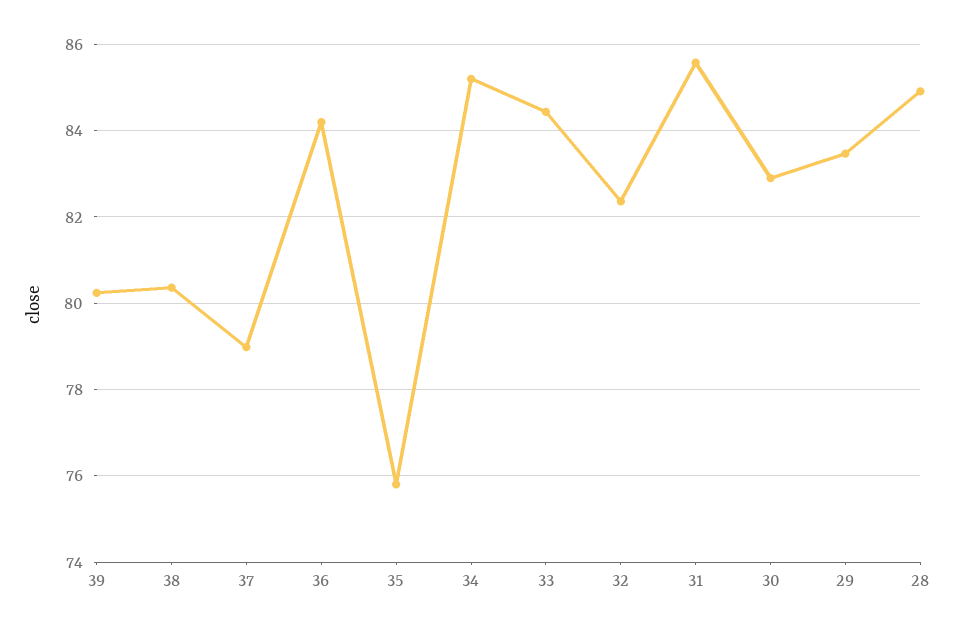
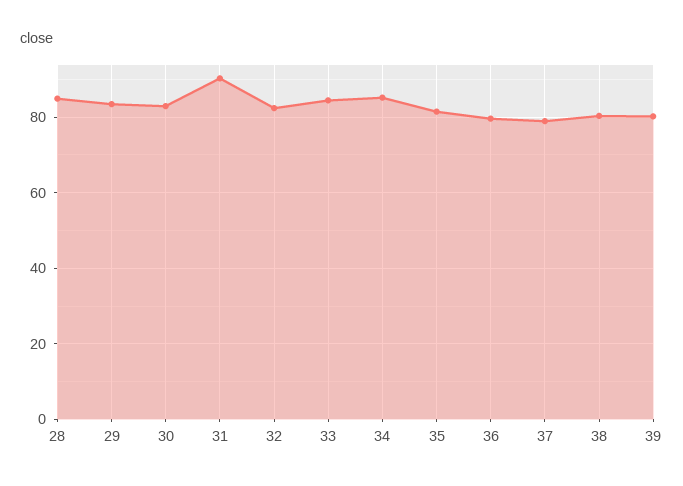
36: 84.2 -> 80
35: 75.8 -> 82
31: 85.6 -> 90

